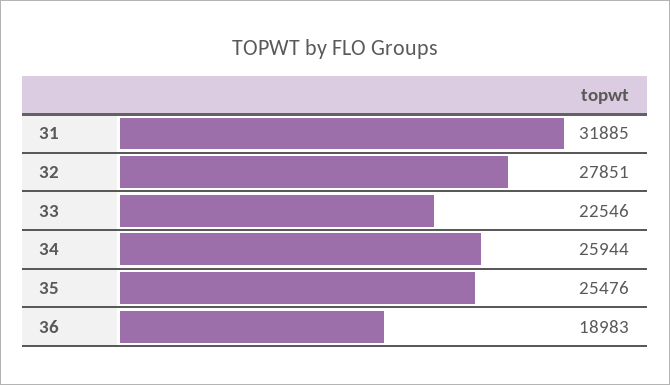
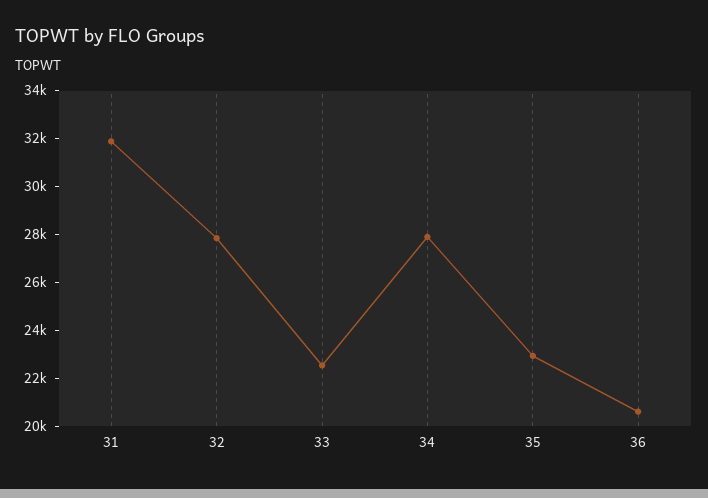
34: 25944 -> 28000
35: 25476 -> 23000
36: 18983 -> 20500

